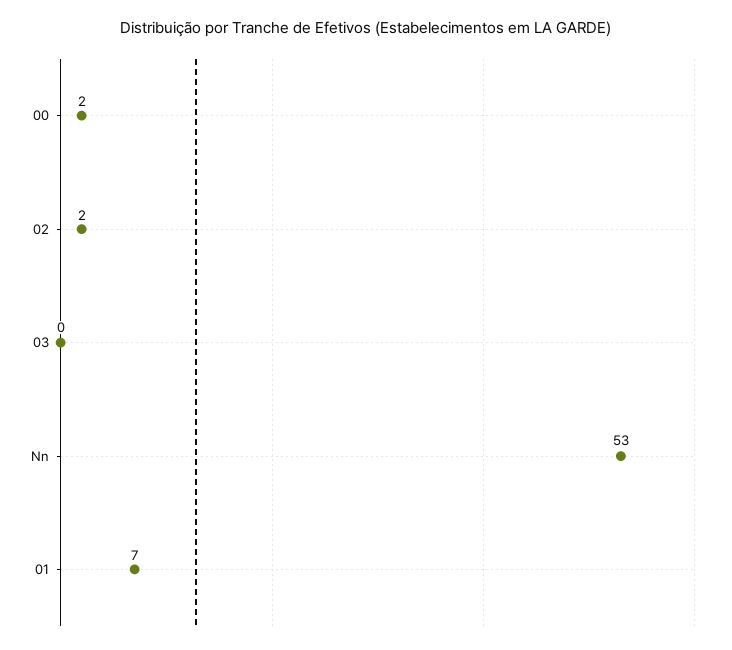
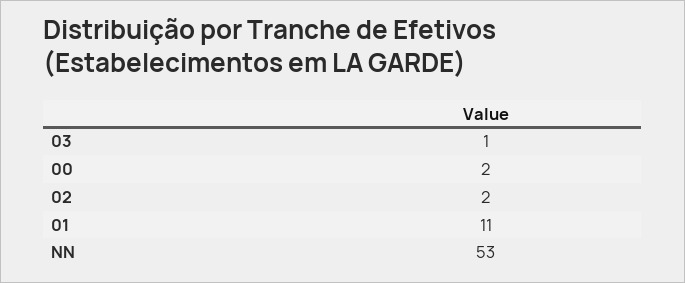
03: 0 -> 1
01: 7 -> 11

